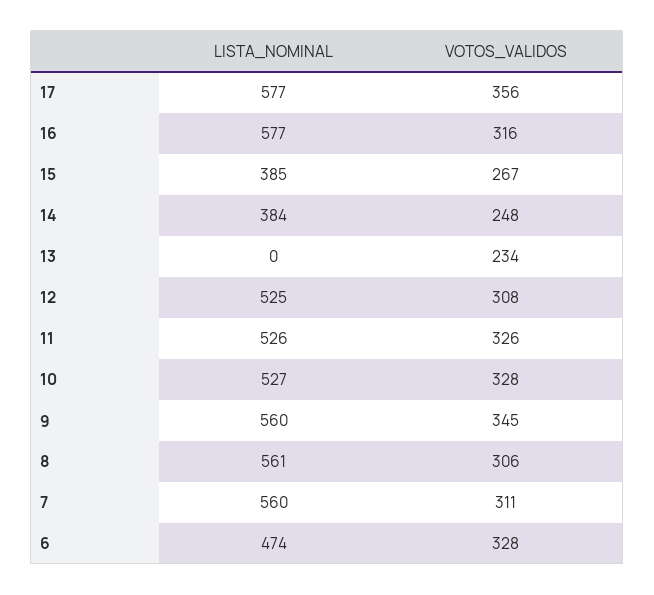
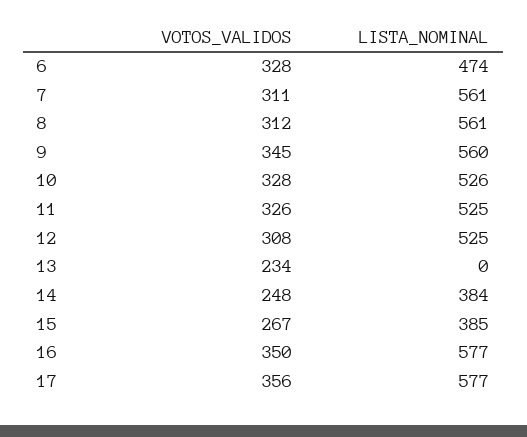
VOTOS_VALIDOS, 16: 316 -> 350
LISTA_NOMINAL, 11: 526 -> 525
LISTA_NOMINAL, 10: 527 -> 526
VOTOS_VALIDOS, 8: 306 -> 312
LISTA_NOMINAL, 7: 560 -> 561

